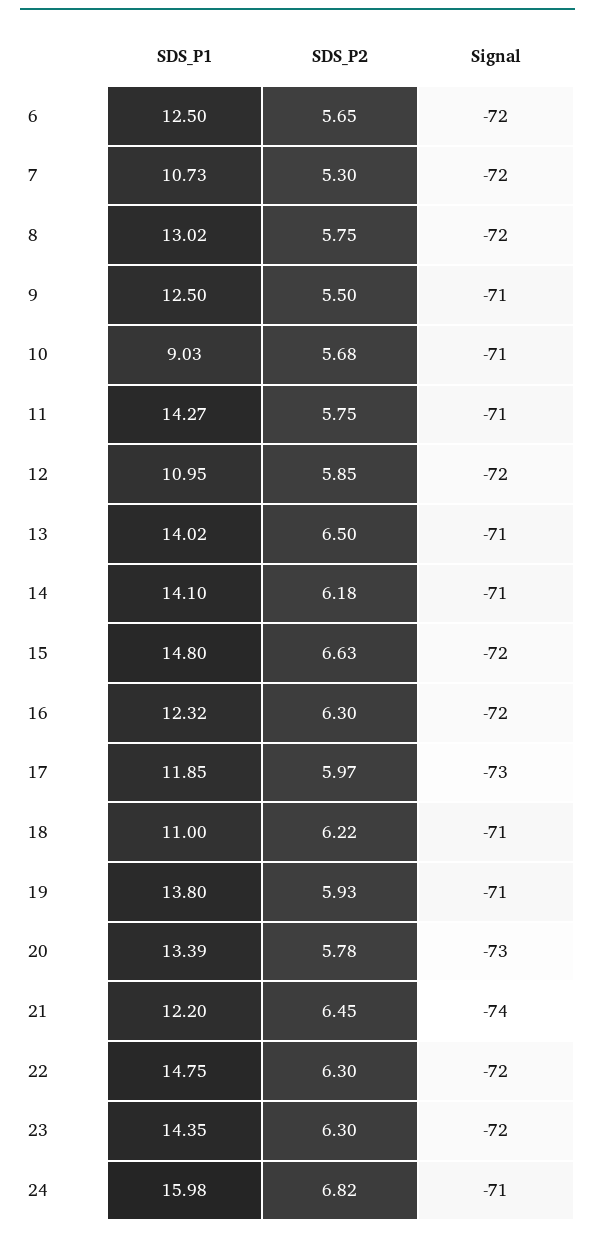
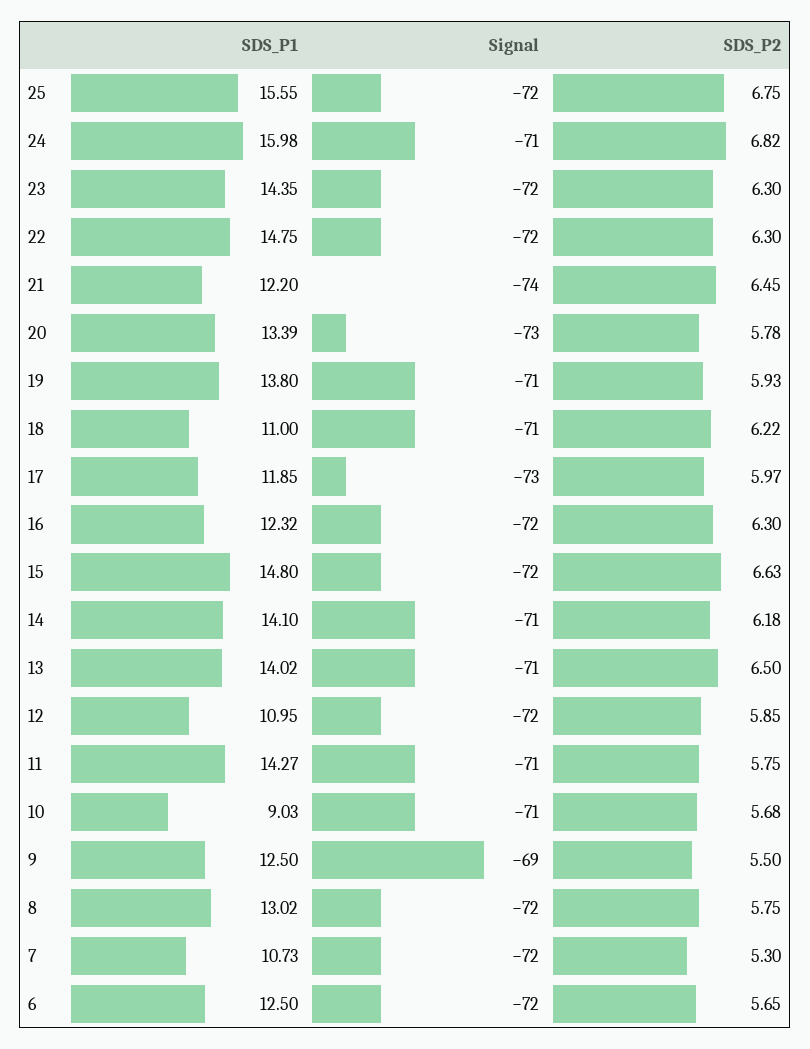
Signal, 9: -71 -> -69
SDS_P1, 25: none -> 15.55
Signal, 25: none -> -72
SDS_P2, 25: none -> 6.75

